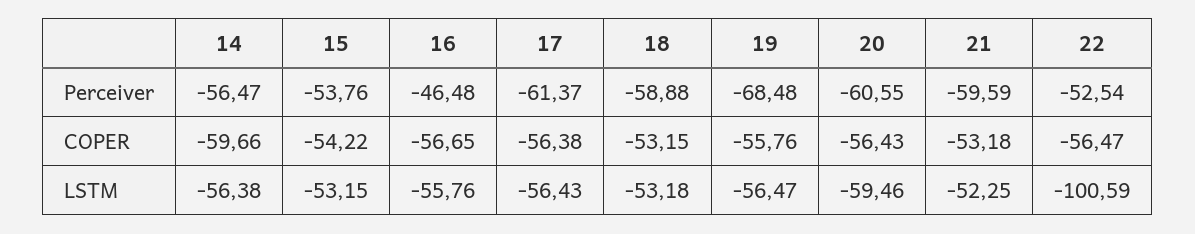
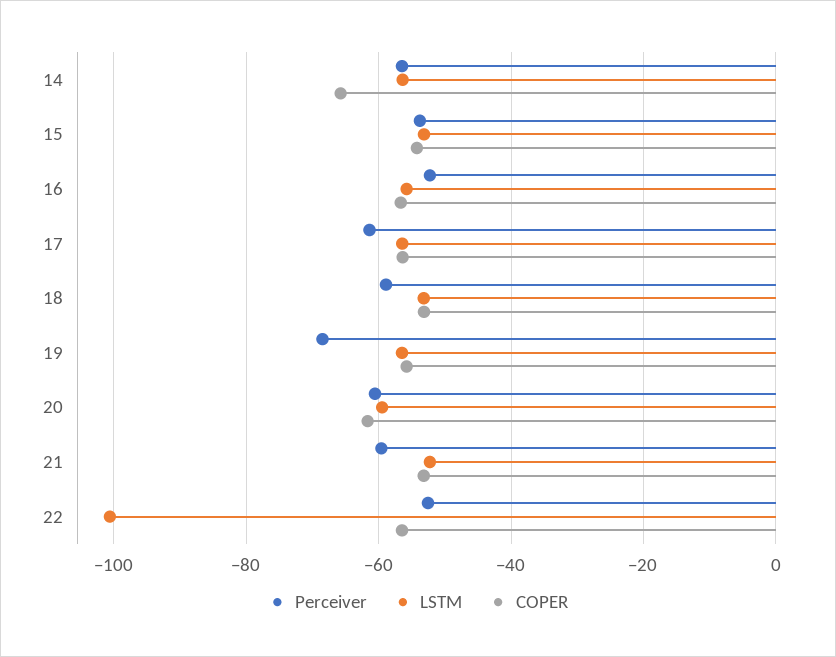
Perceiver, 16: -46.48 -> -52
COPER, 14: -59.66 -> -66
COPER, 20: -56.43 -> -62

